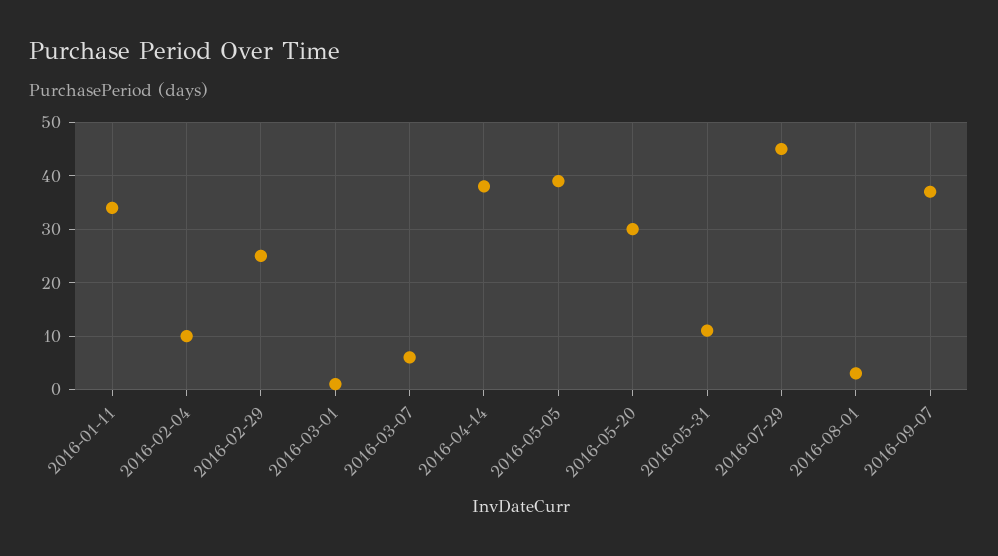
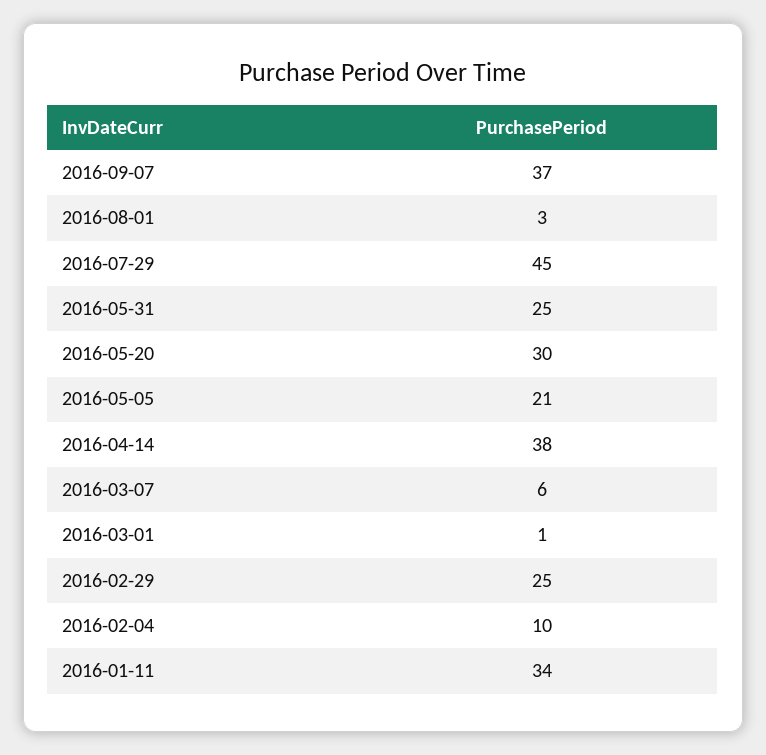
2016-05-05: 40 -> 21
2016-05-31: 10 -> 25

